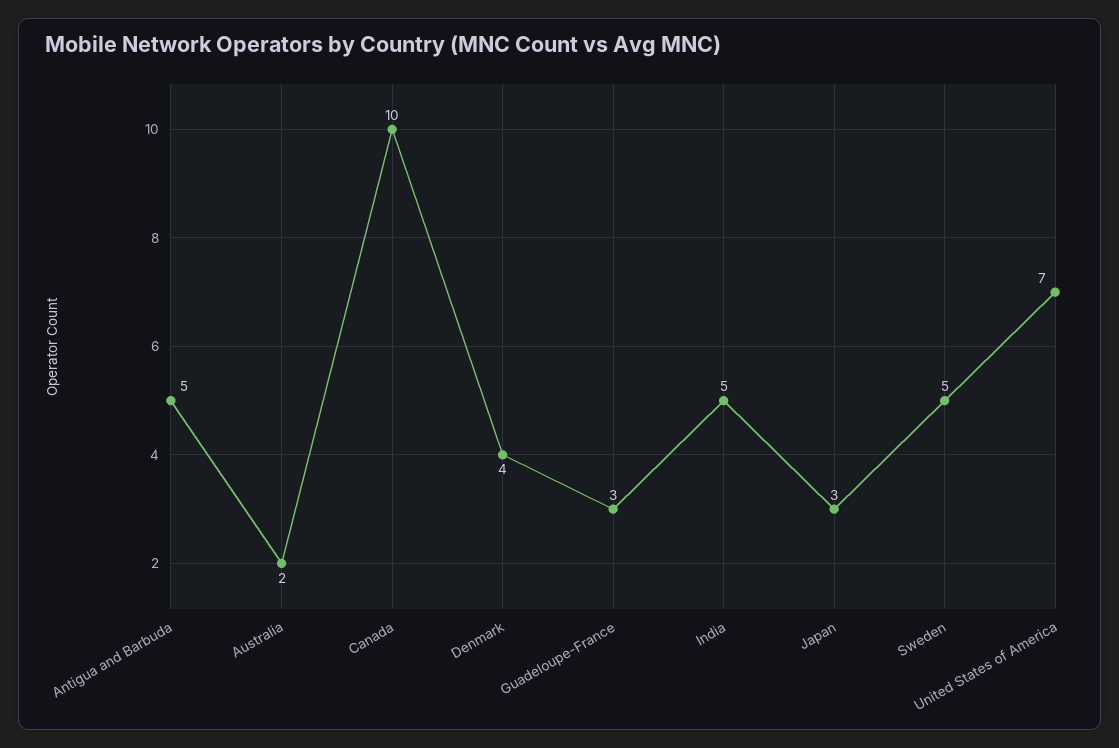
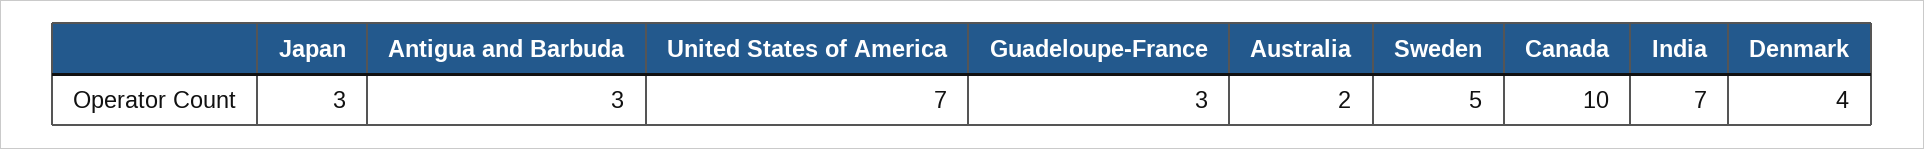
Antigua and Barbuda: 5 -> 3
India: 5 -> 7

